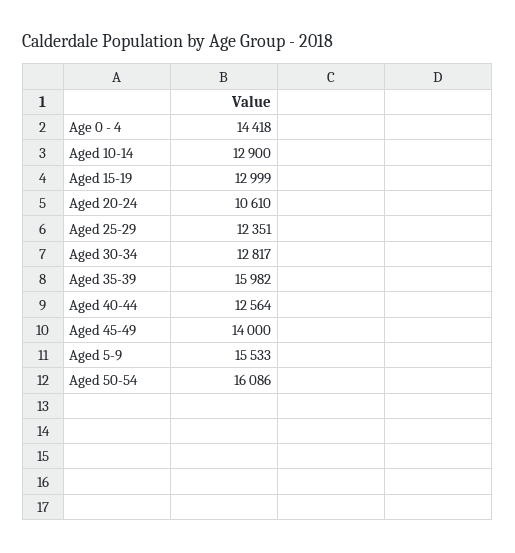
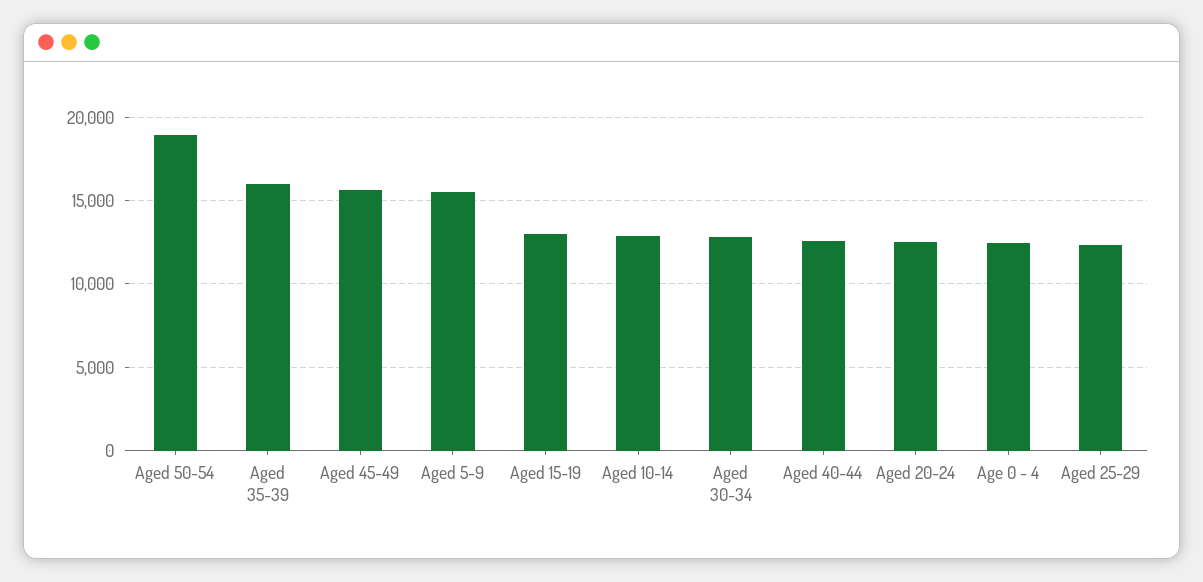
Age 0 - 4: 14418 -> 12500
Aged 20-24: 10610 -> 12500
Aged 45-49: 14000 -> 15500
Aged 50-54: 16086 -> 19000

